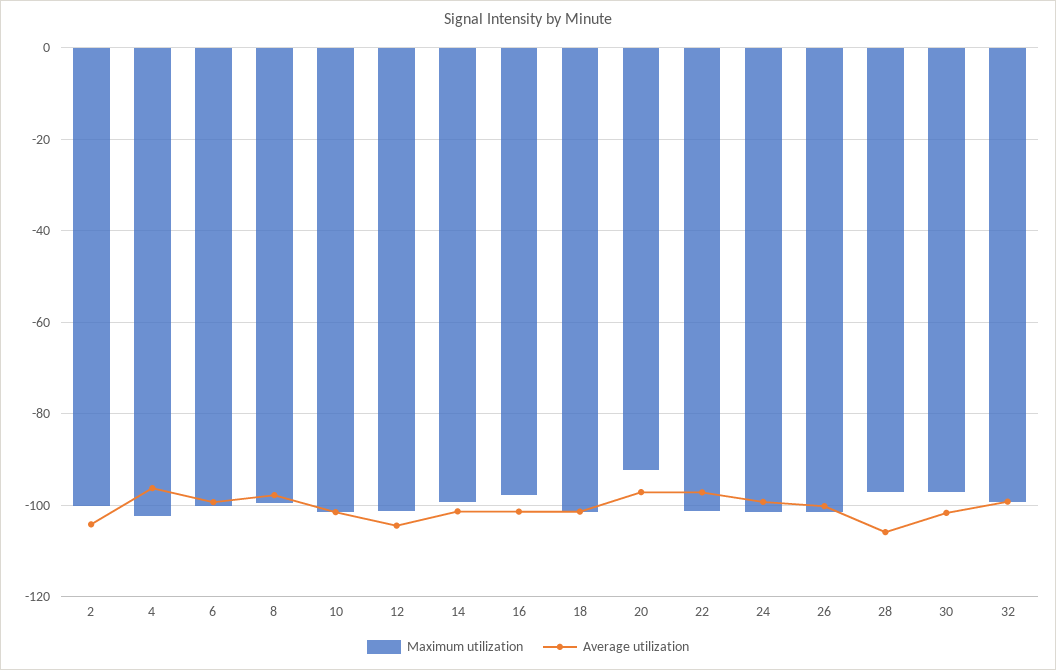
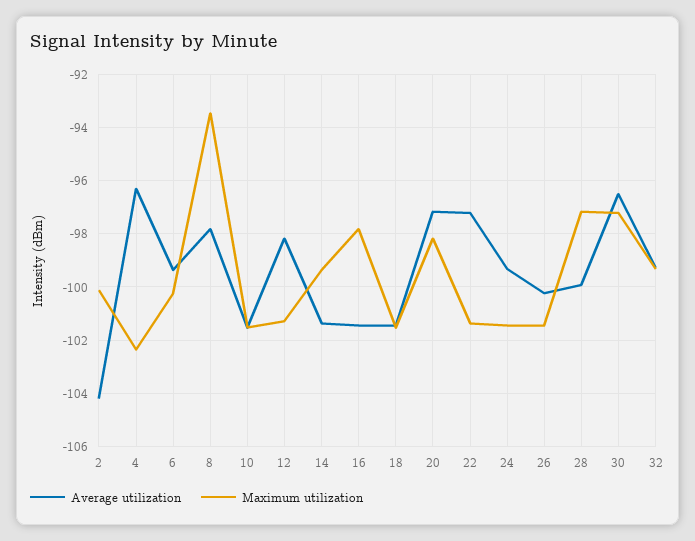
Maximum utilization, 8: -100 -> -93.5
Average utilization, 12: -104 -> -98.25
Maximum utilization, 20: -92 -> -98.25
Average utilization, 28: -106 -> -100
Average utilization, 30: -102 -> -96.5

